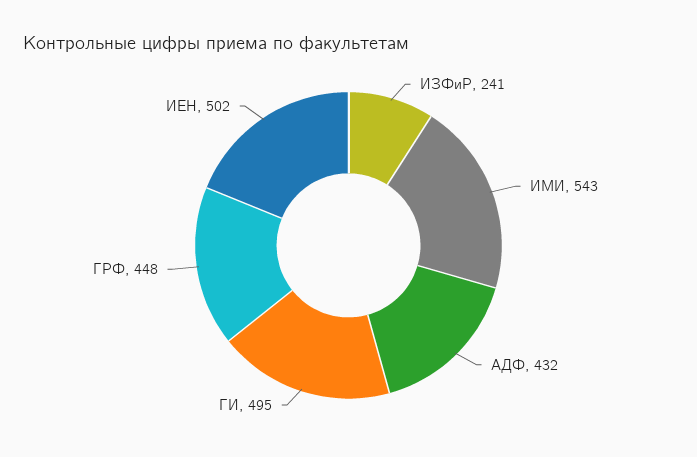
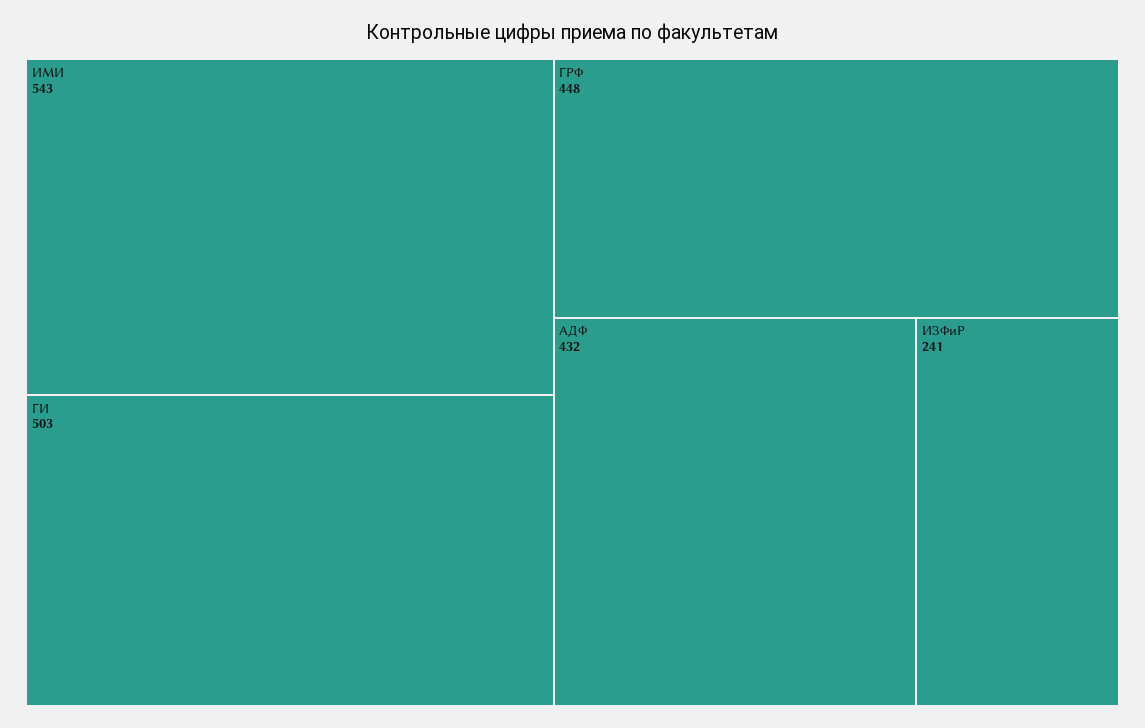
ГИ: 495 -> 503
ИЕН: 502 -> none

